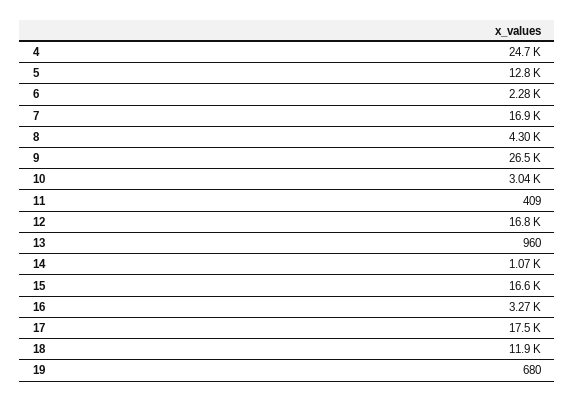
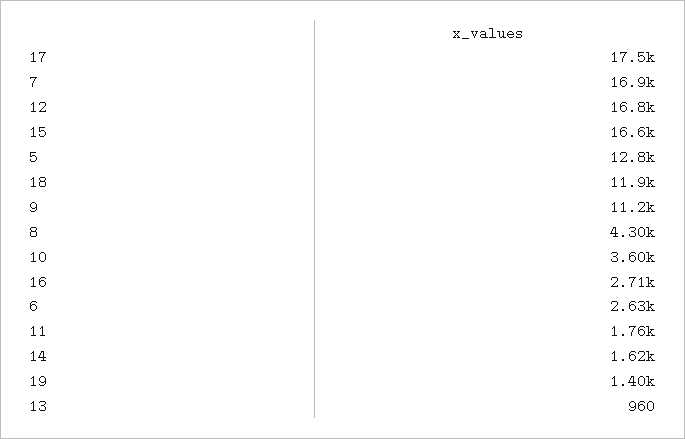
4: 24700 -> none
6: 2280 -> 2630
9: 26500 -> 11200
10: 3040 -> 3600
11: 409 -> 1760
14: 1070 -> 1620
16: 3270 -> 2710
19: 680 -> 1400

